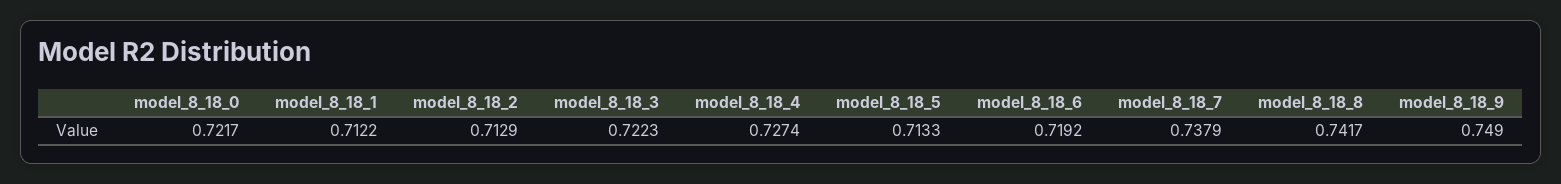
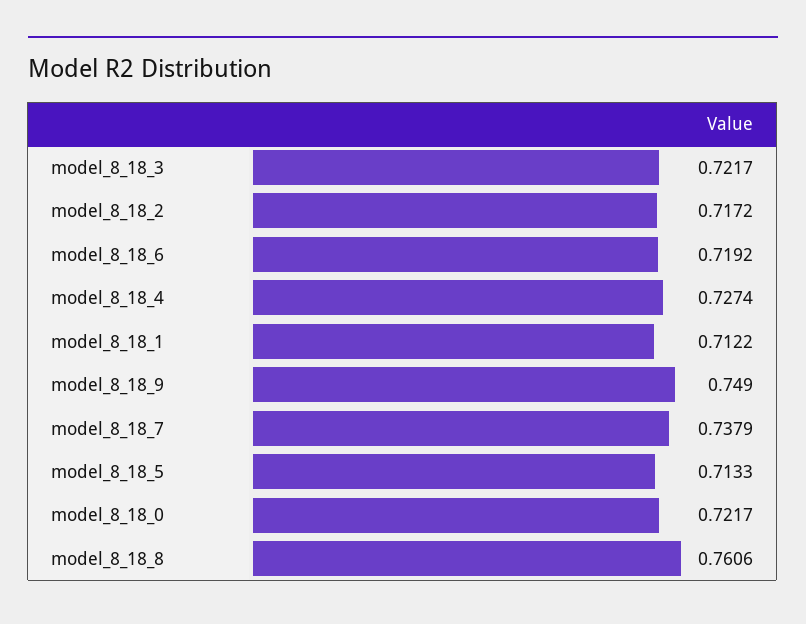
model_8_18_2: 0.7129 -> 0.7172
model_8_18_3: 0.7223 -> 0.7217
model_8_18_8: 0.7417 -> 0.7606

